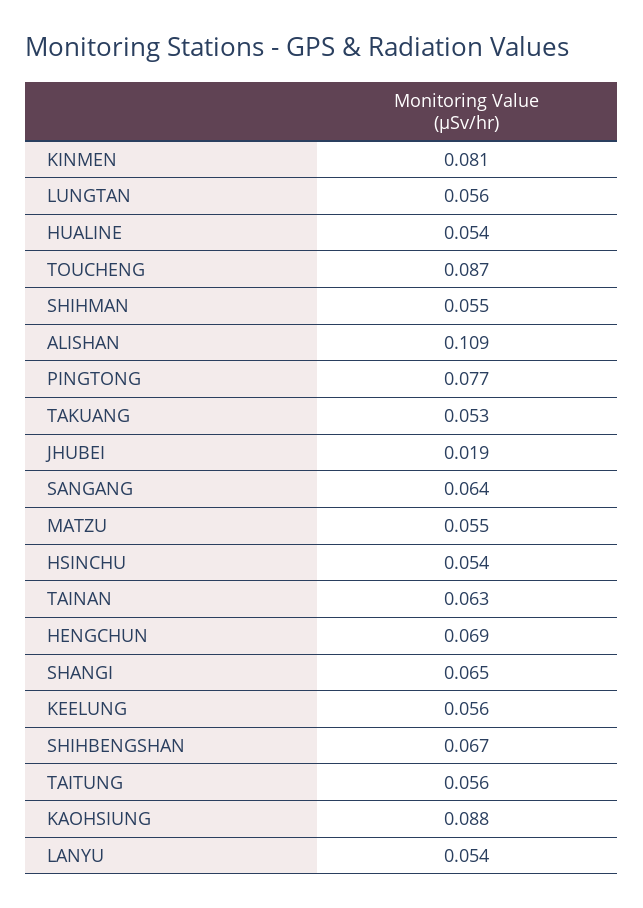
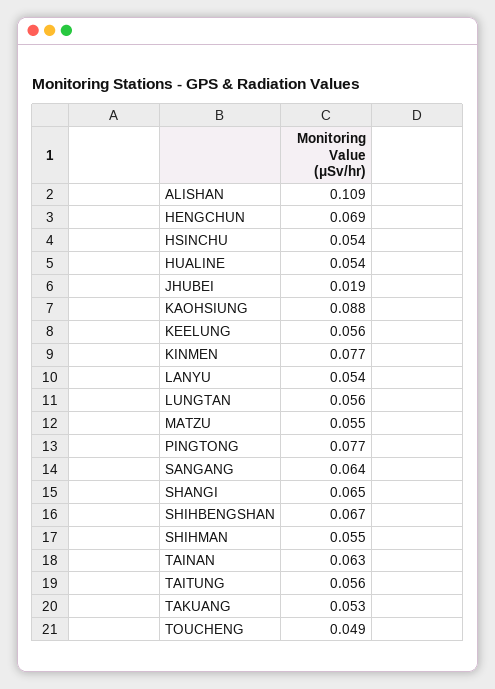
KINMEN: 0.081 -> 0.077
TOUCHENG: 0.087 -> 0.049

